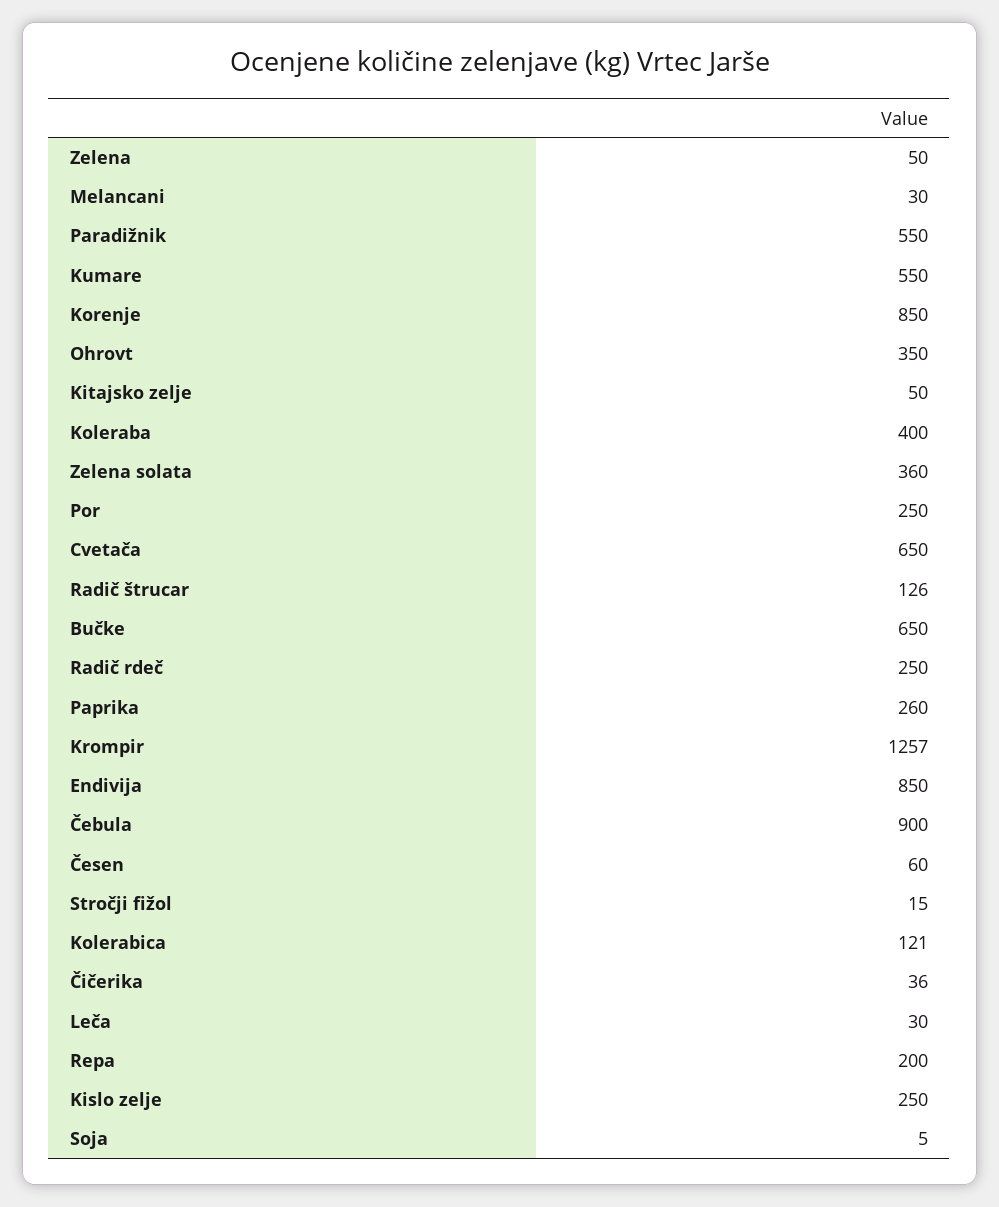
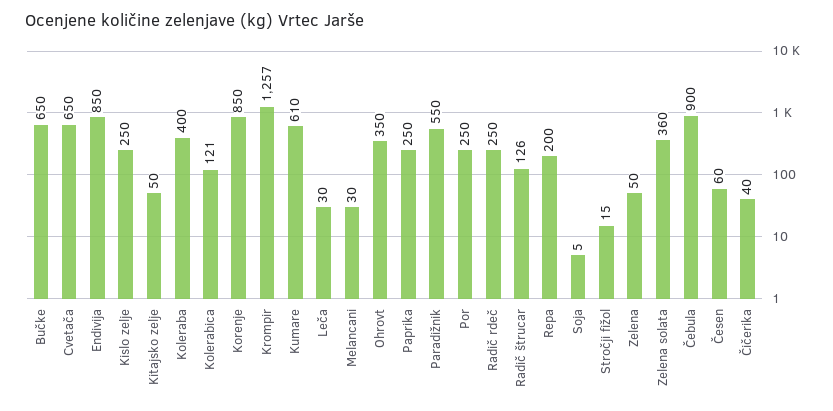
Kumare: 550 -> 610
Paprika: 260 -> 250
Čičerika: 36 -> 40

